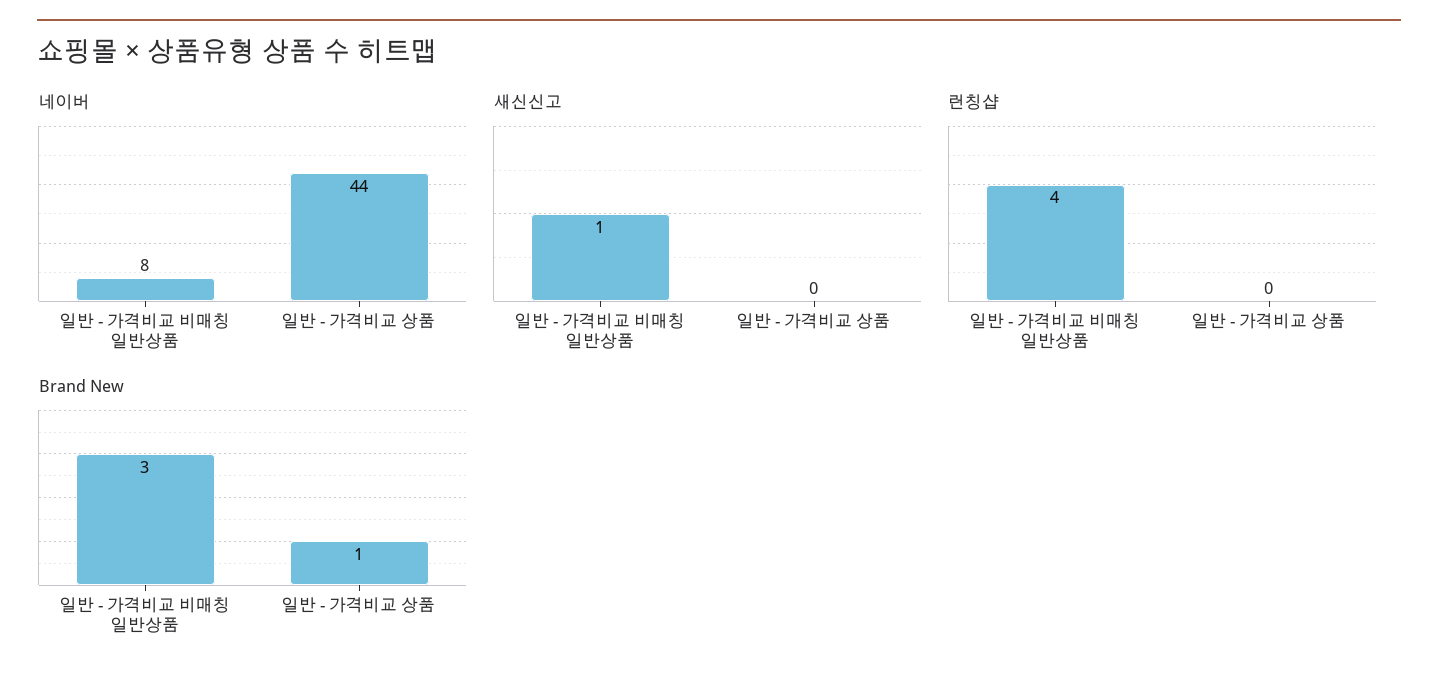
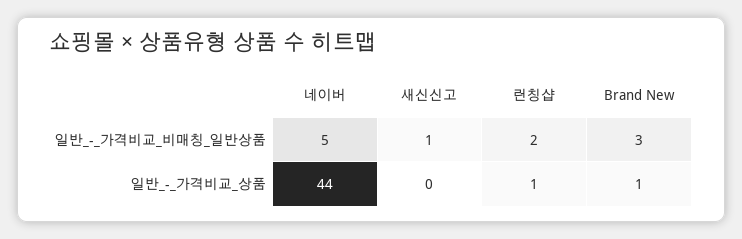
네이버, 일반 - 가격비교 비매칭 일반상품: 8 -> 5
런칭샵, 일반 - 가격비교 비매칭 일반상품: 4 -> 2
런칭샵, 일반 - 가격비교 상품: 0 -> 1

